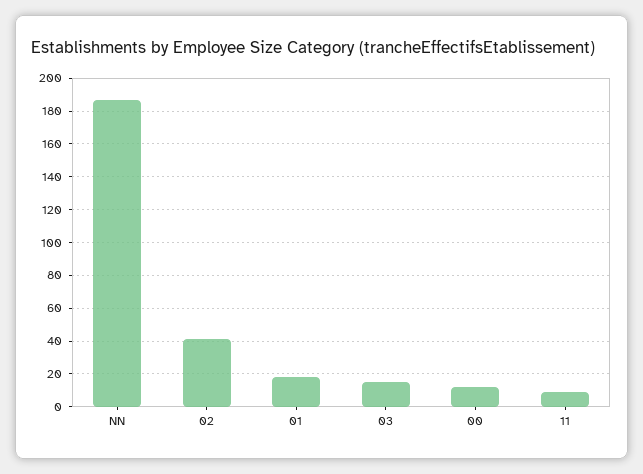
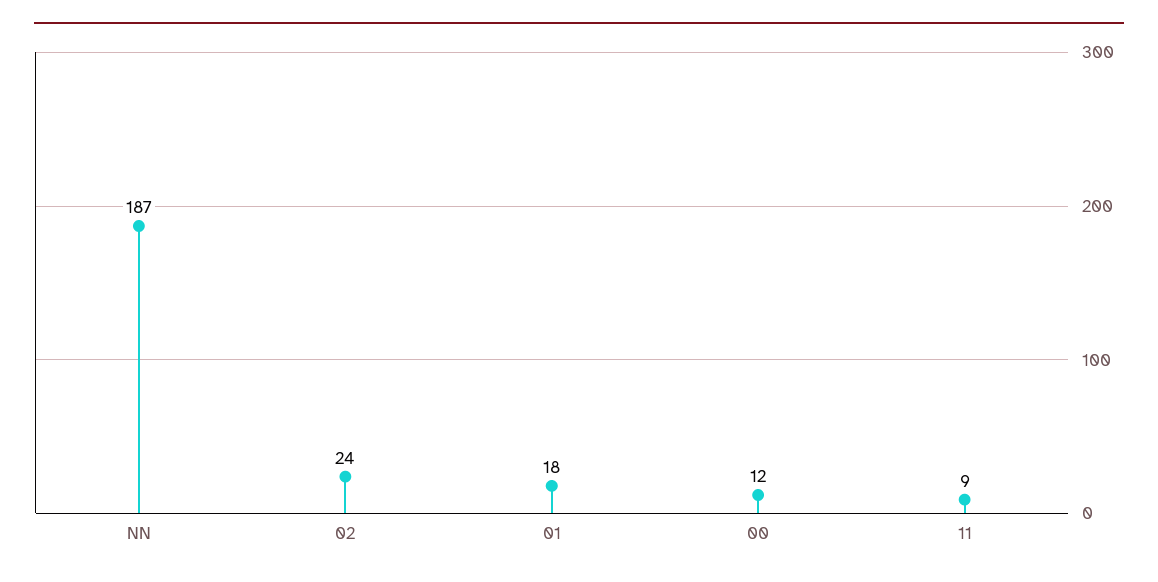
02: 40 -> 24
03: 15 -> none

